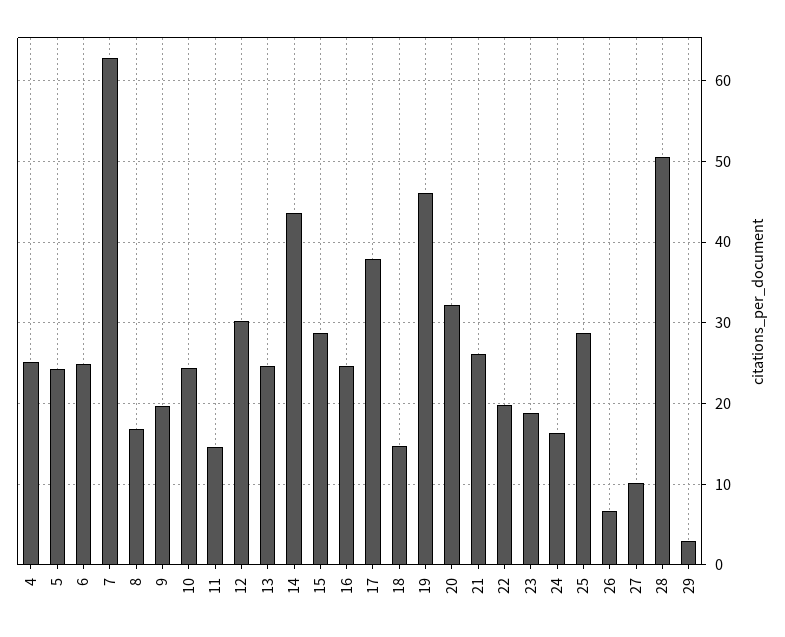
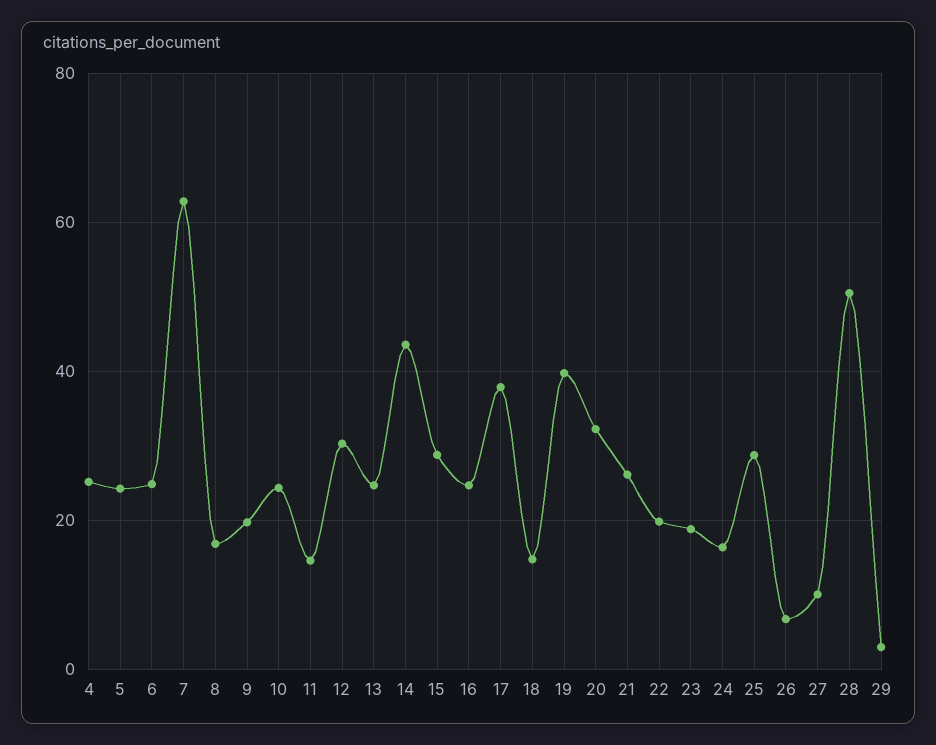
19: 46 -> 40

